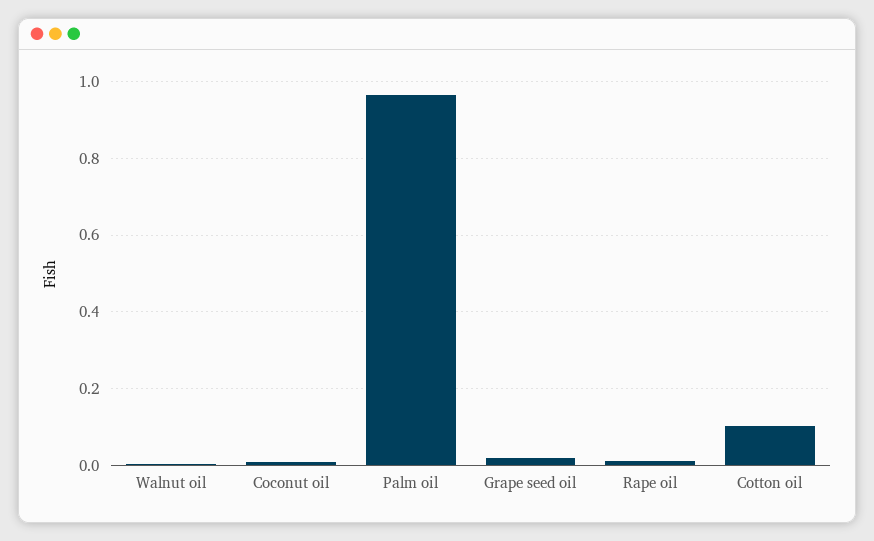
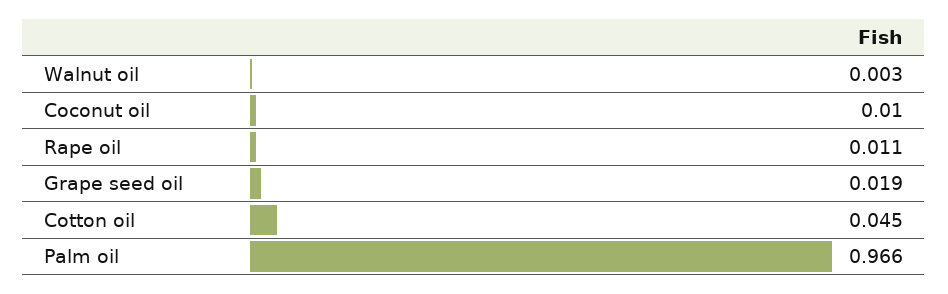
Cotton oil: 0.1 -> 0.045

